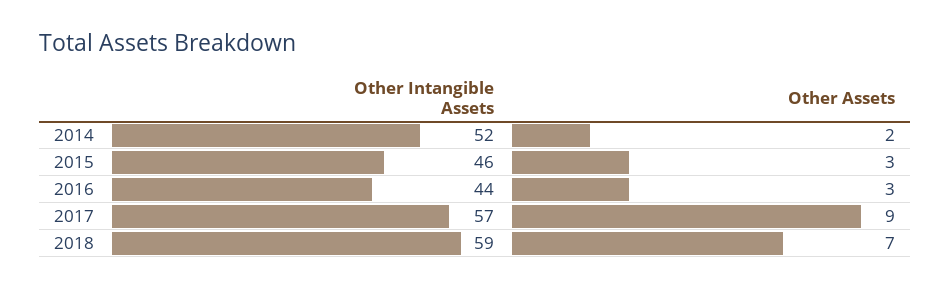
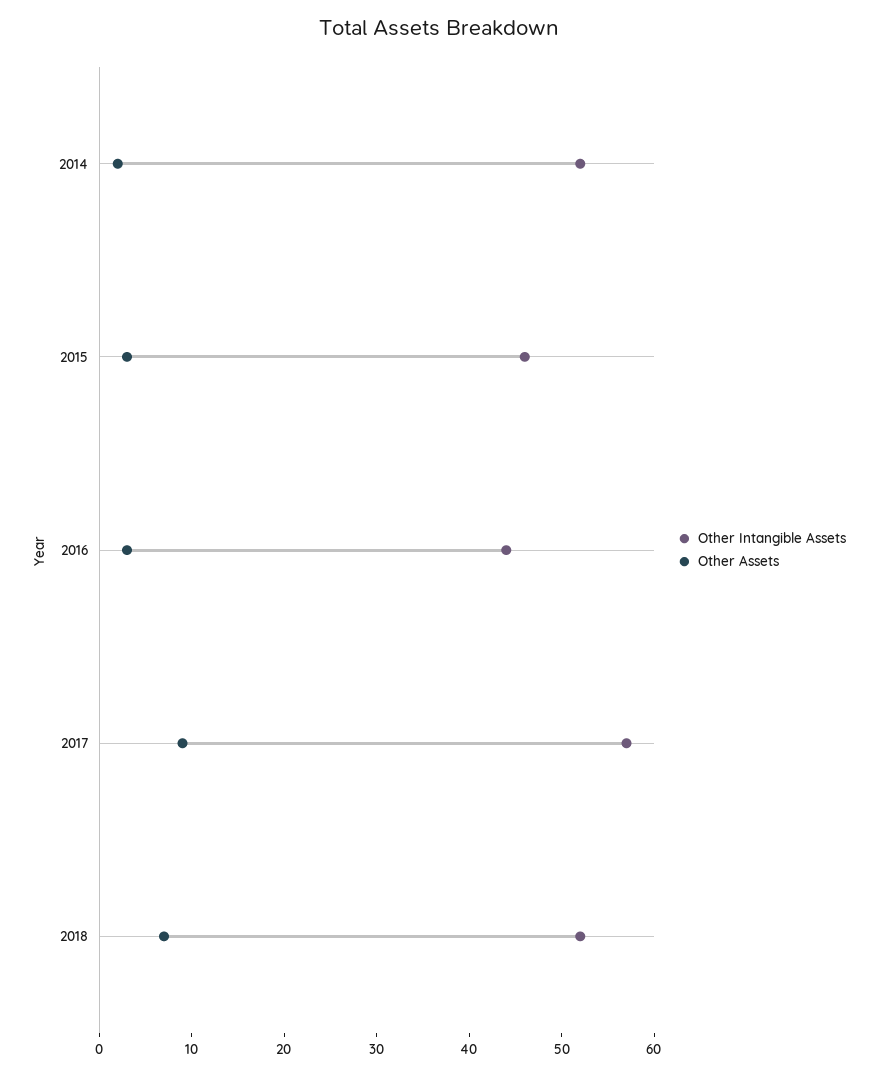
Other Intangible Assets, 2018: 59 -> 52

